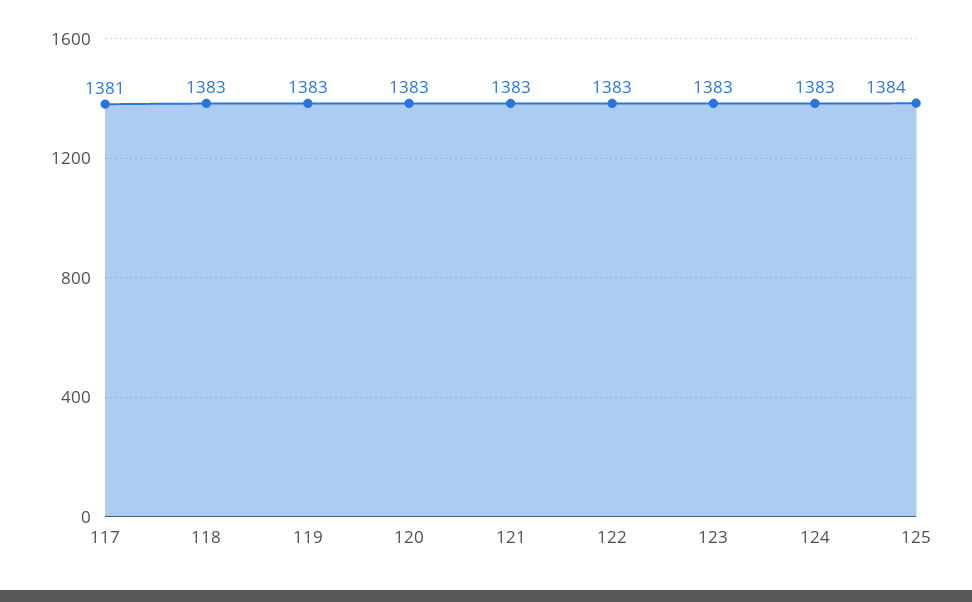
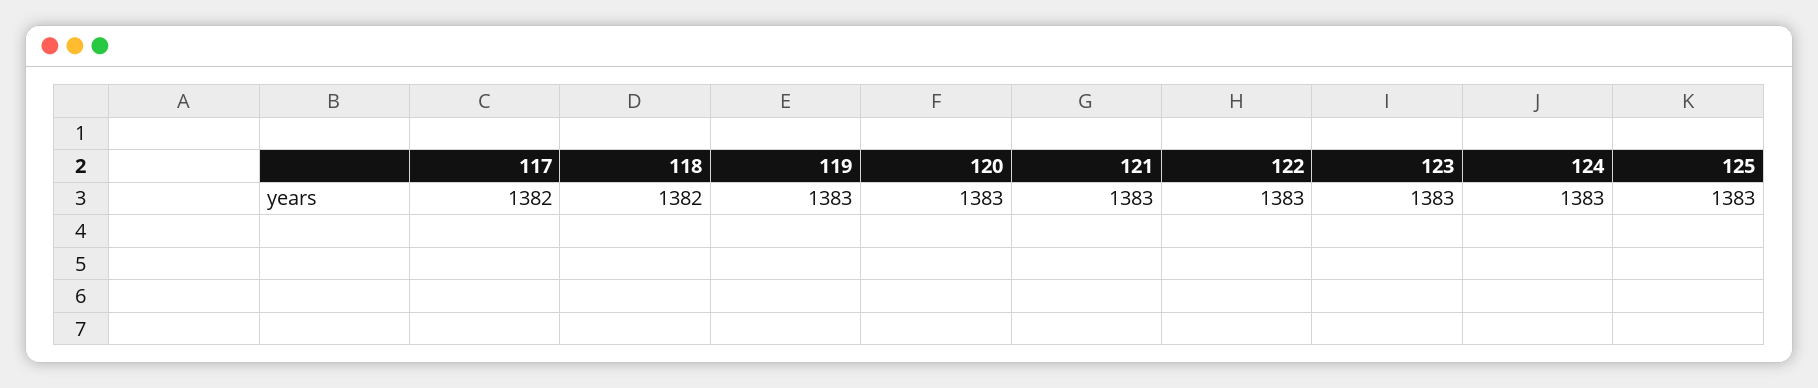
117: 1381 -> 1382
118: 1383 -> 1382
125: 1384 -> 1383

